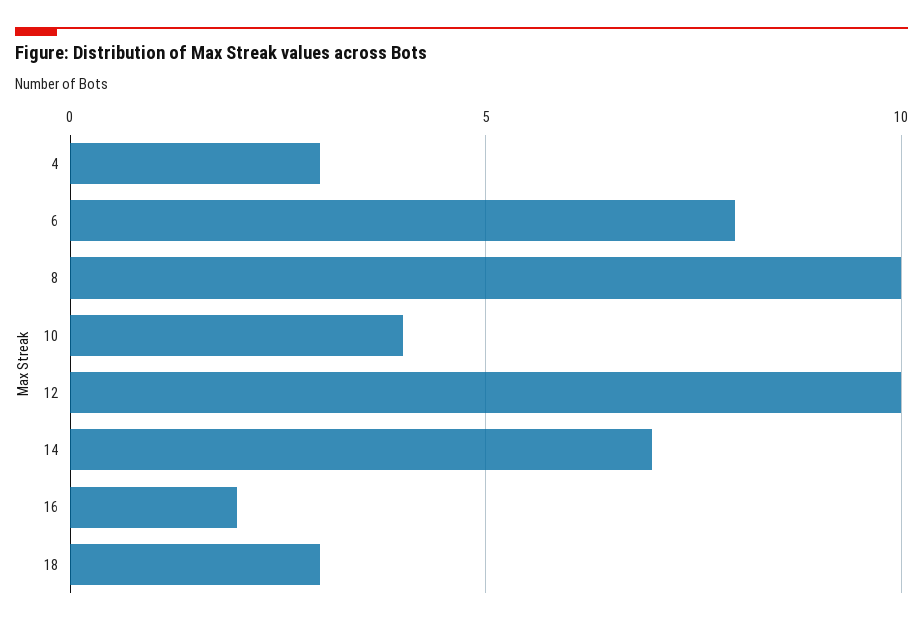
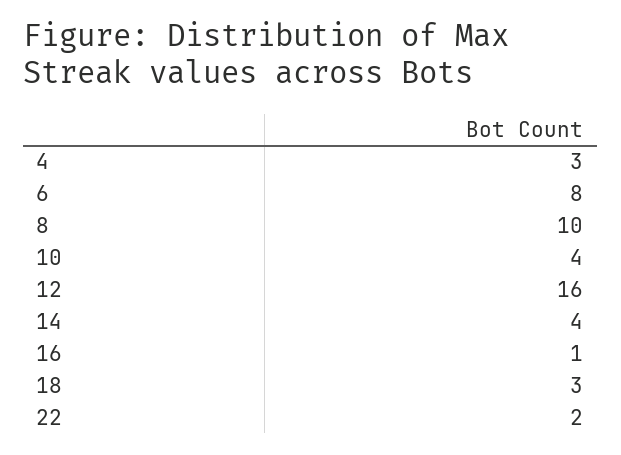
12: 10 -> 16
14: 7 -> 4
16: 2 -> 1
22: none -> 2

